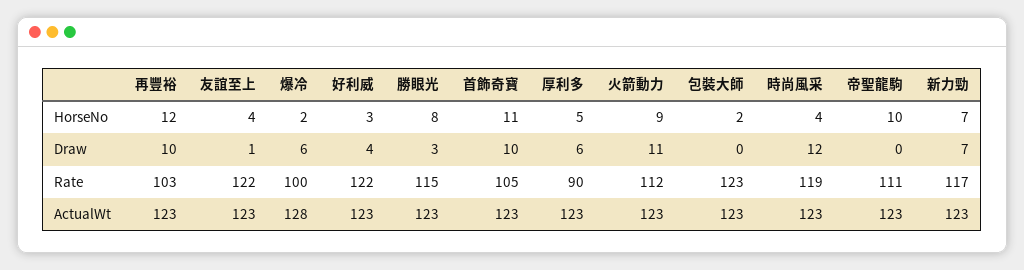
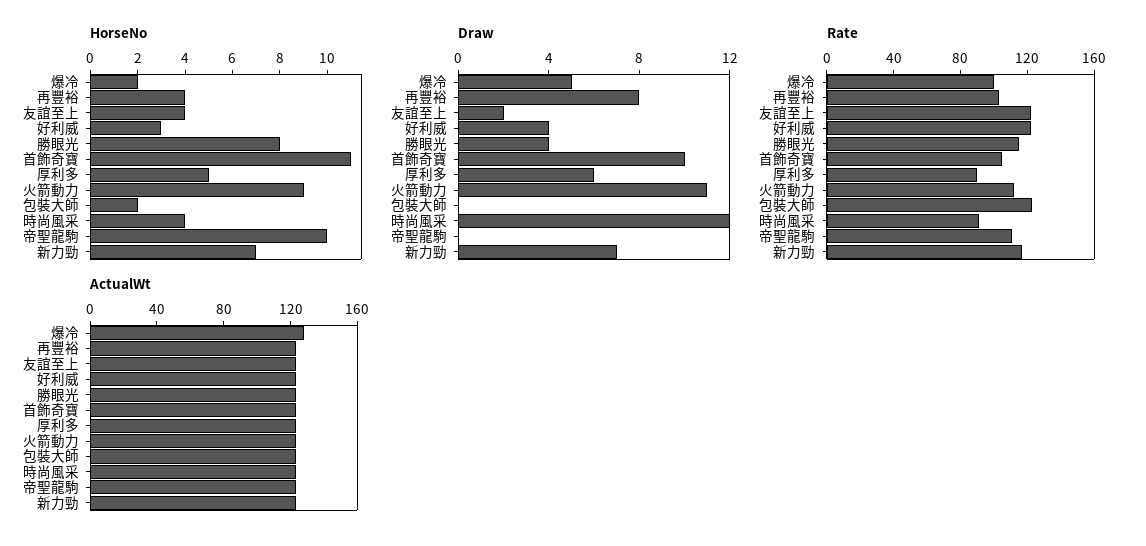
HorseNo, 再豐裕: 12 -> 4
Draw, 再豐裕: 10 -> 8
Draw, 友誼至上: 1 -> 2
Draw, 爆冷: 6 -> 5
Draw, 勝眼光: 3 -> 4
Rate, 時尚風采: 119 -> 90

